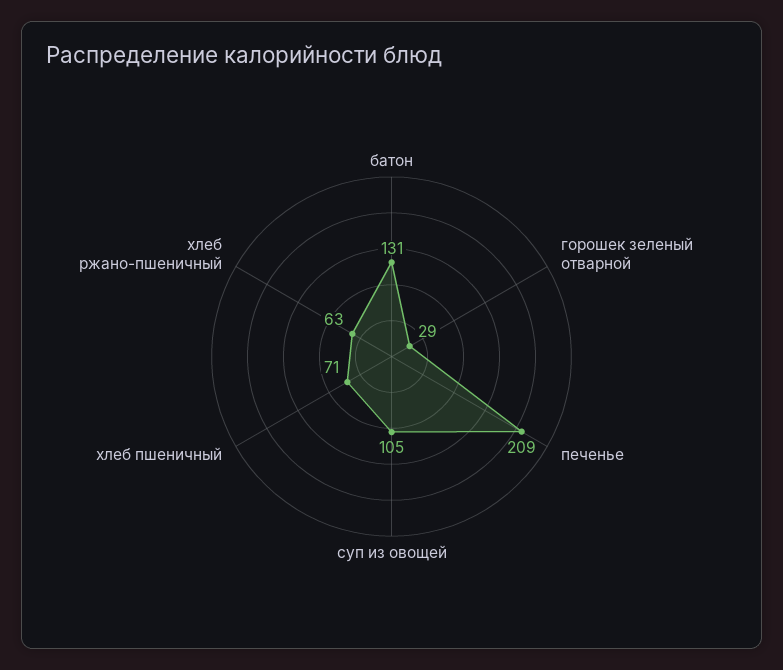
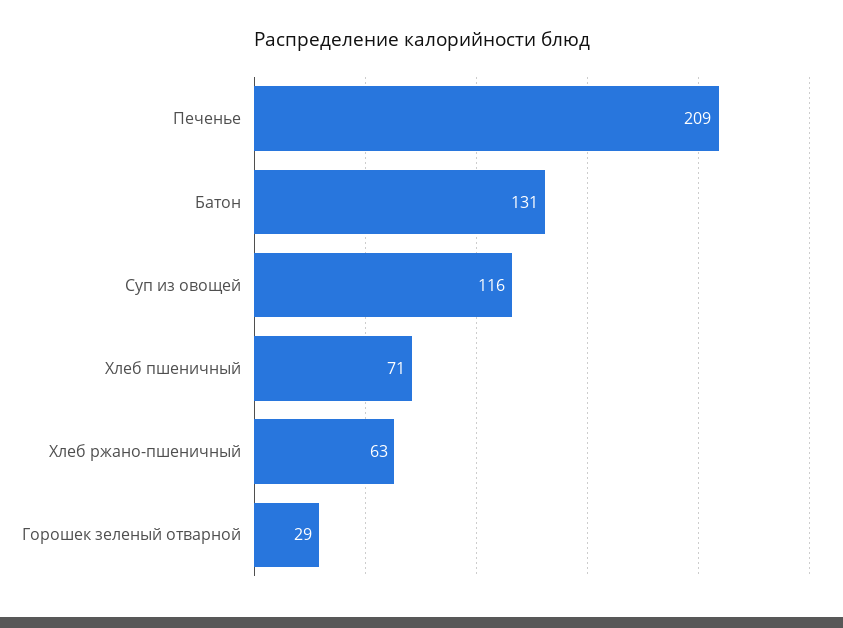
суп из овощей: 105 -> 116

